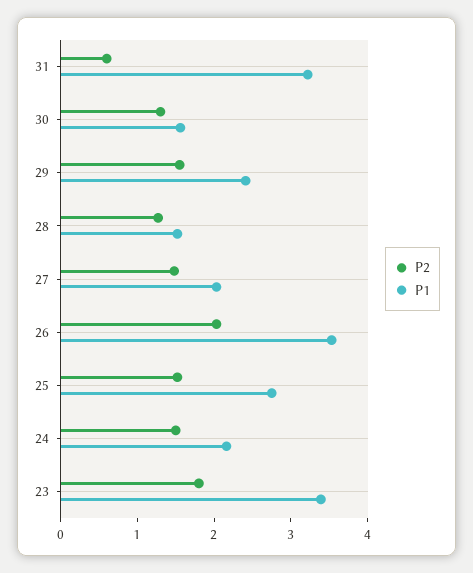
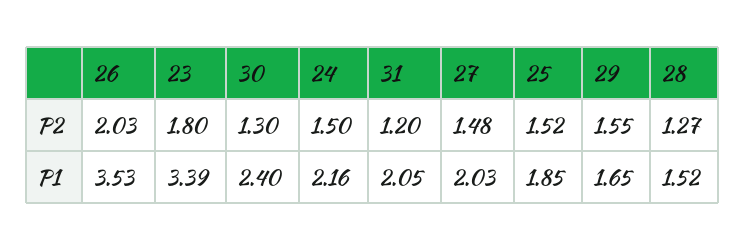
P2, 31: 0.6 -> 1.2
P1, 31: 3.2 -> 2.05
P1, 30: 1.6 -> 2.4
P1, 29: 2.4 -> 1.65
P1, 25: 2.8 -> 1.85

